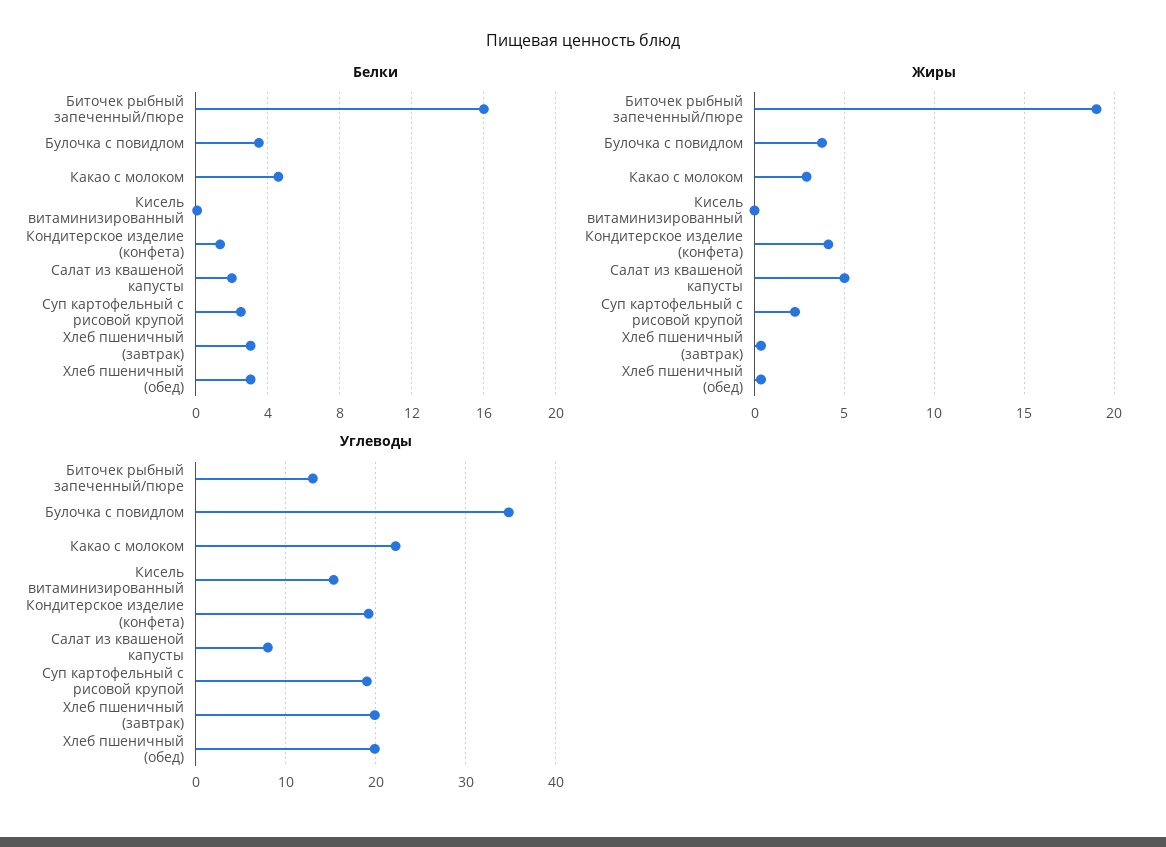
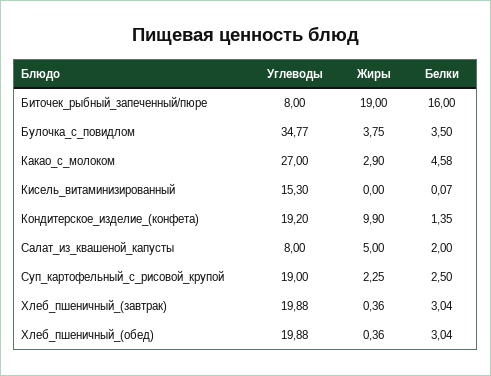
Жиры, Кондитерское изделие (конфета): 4 -> 9.9
Углеводы, Биточек рыбный запеченный/пюре: 13 -> 8
Углеводы, Какао с молоком: 22 -> 27

